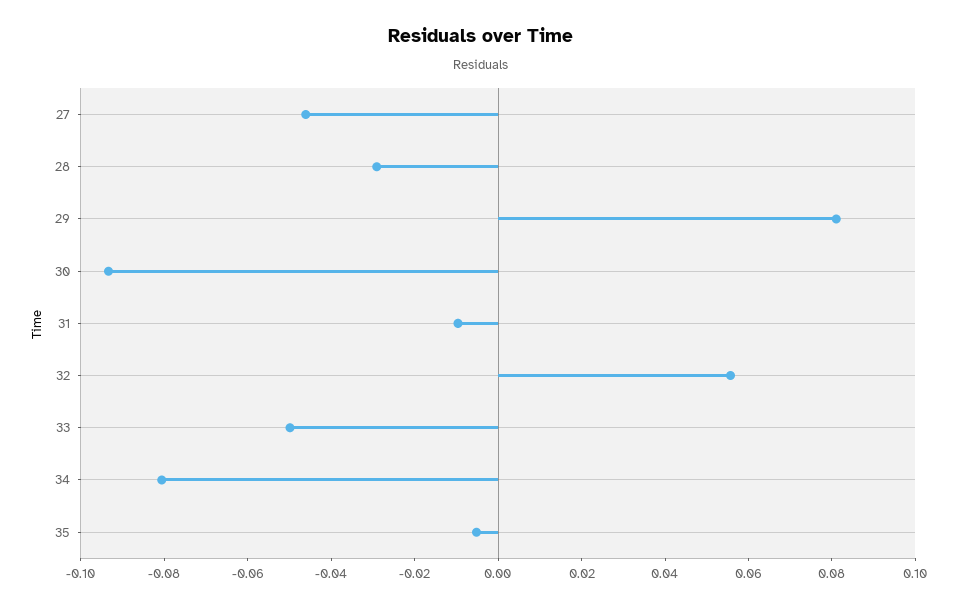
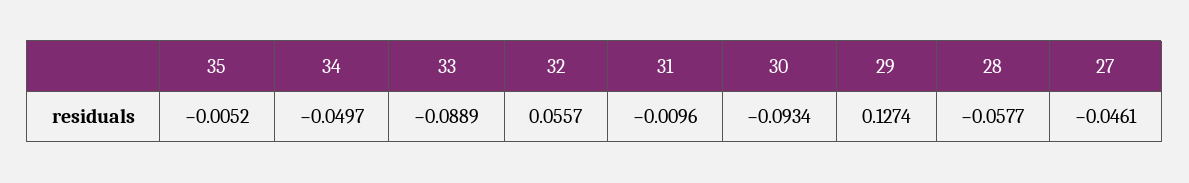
28: -0.03 -> -0.0577
29: 0.08 -> 0.1274
33: -0.05 -> -0.0889
34: -0.08 -> -0.0497

